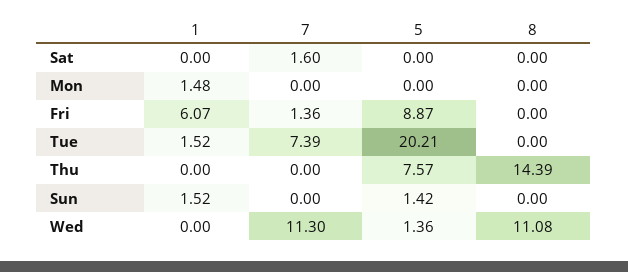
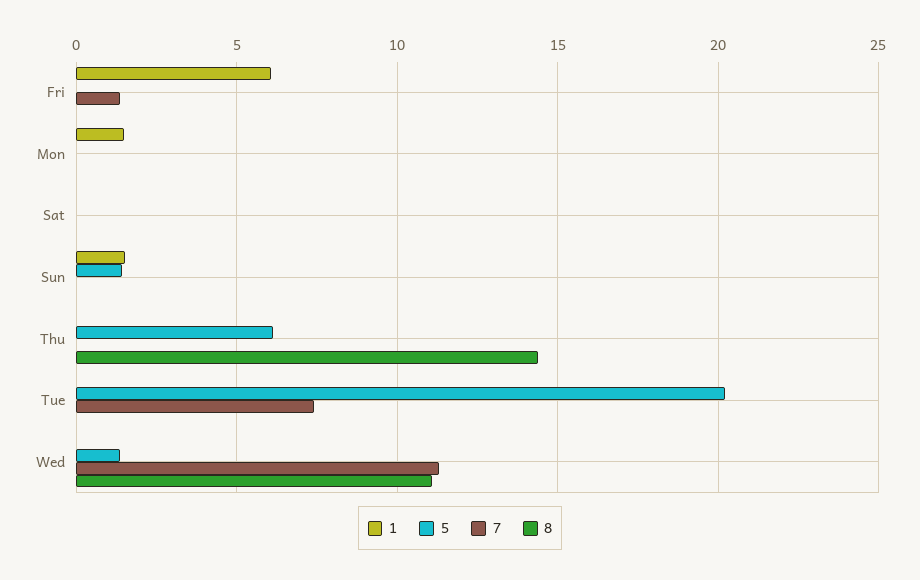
7, Sat: 1.6 -> 0
5, Fri: 8.87 -> 0
1, Tue: 1.52 -> 0
5, Thu: 7.57 -> 6

